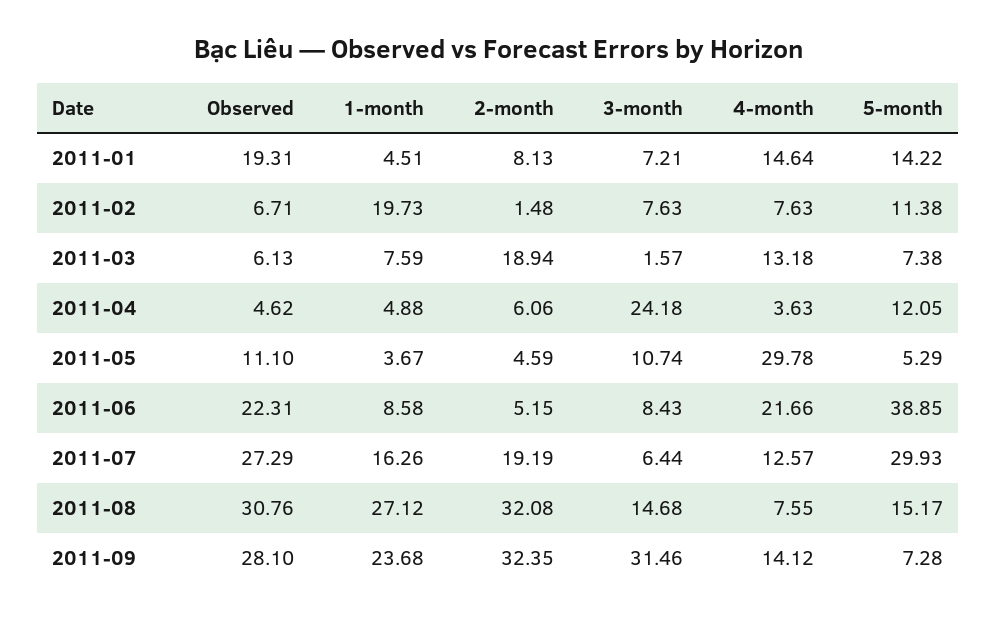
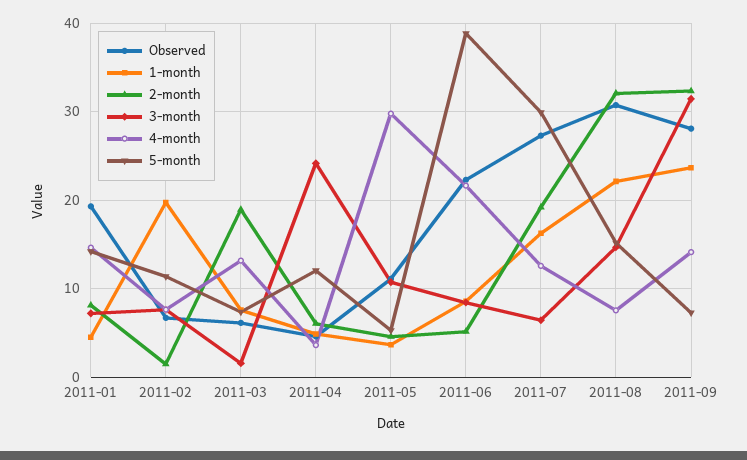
1-month, 2011-08: 27.12 -> 22

